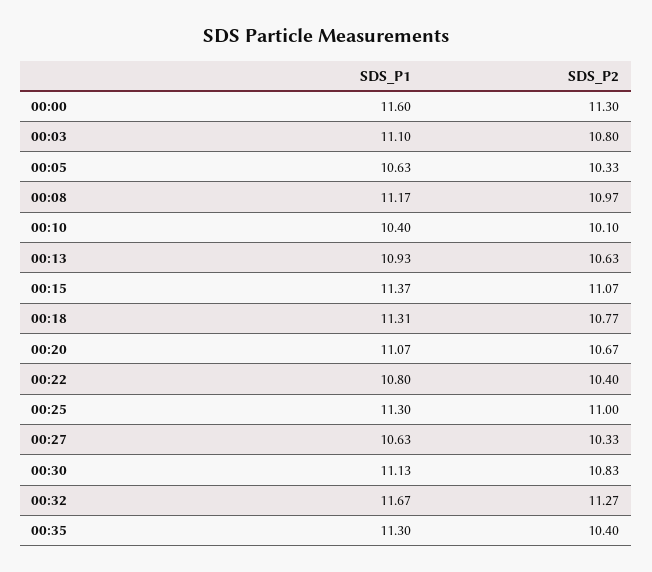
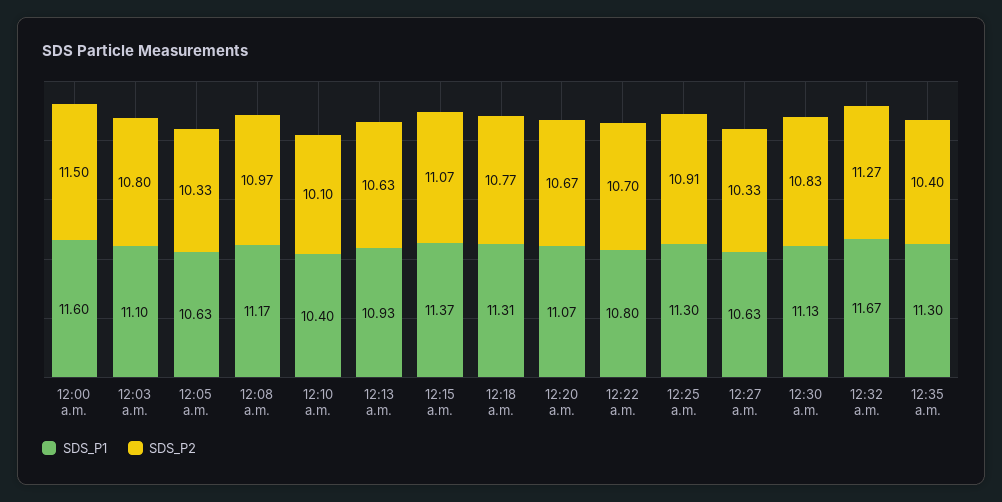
SDS_P2, 00:00: 11.3 -> 11.5
SDS_P2, 00:22: 10.4 -> 10.7
SDS_P2, 00:25: 11 -> 10.91

